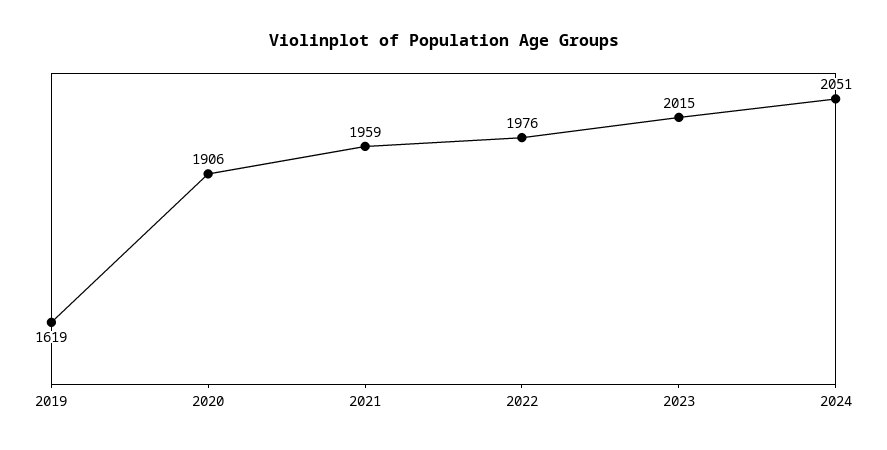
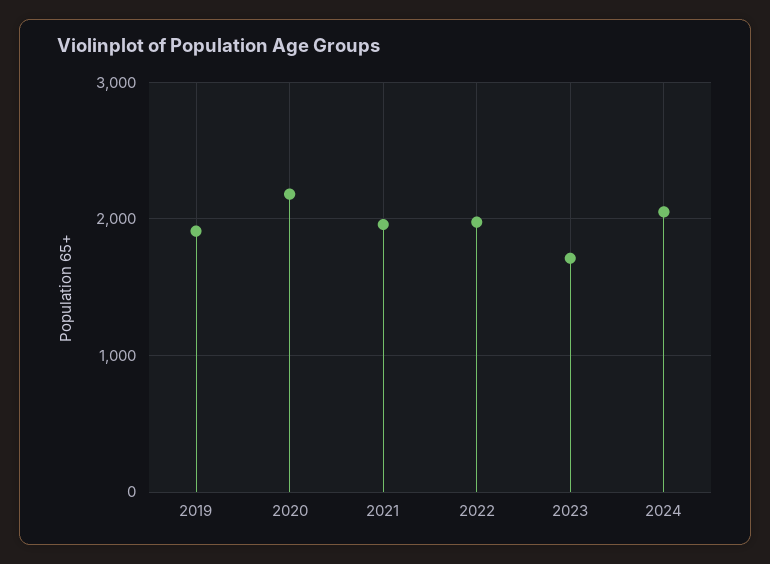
2019: 1619 -> 1900
2020: 1906 -> 2200
2023: 2015 -> 1700

